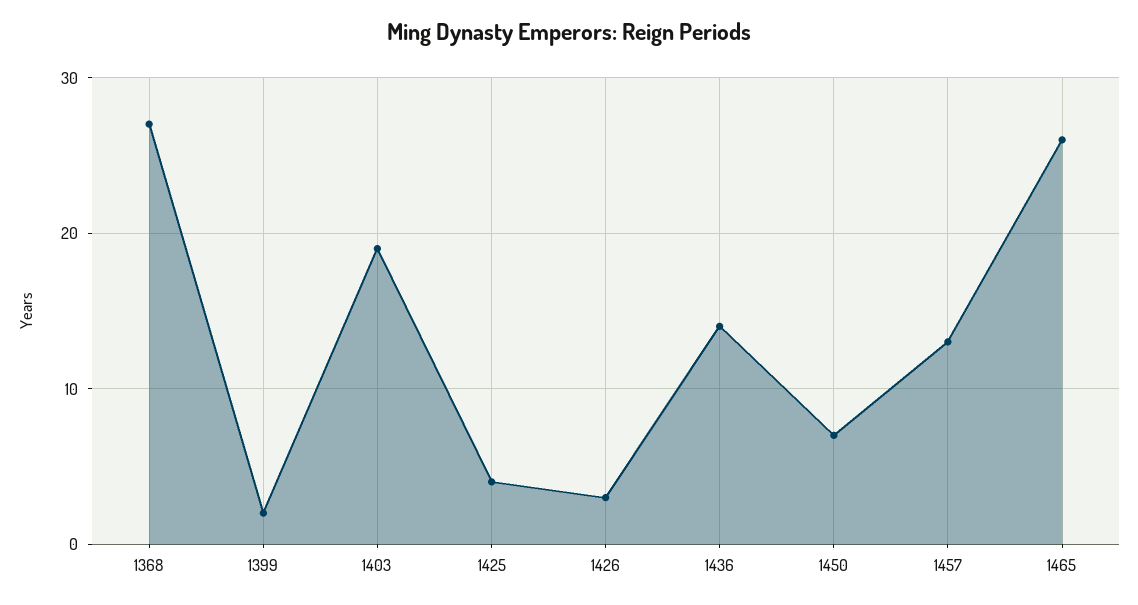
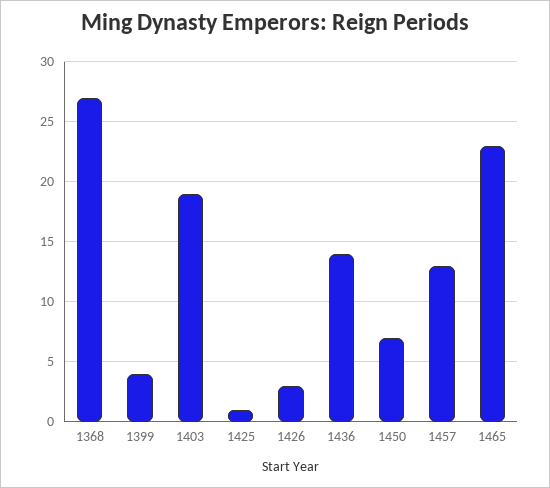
1399: 2 -> 4
1425: 4 -> 1
1465: 26 -> 23

